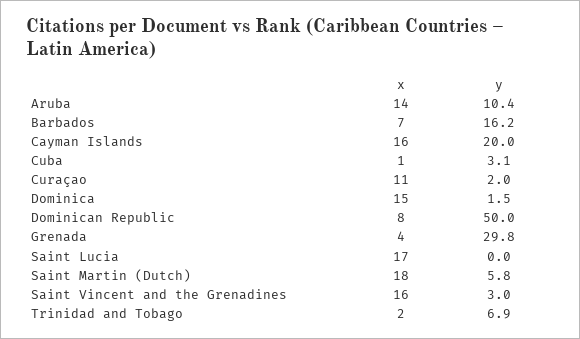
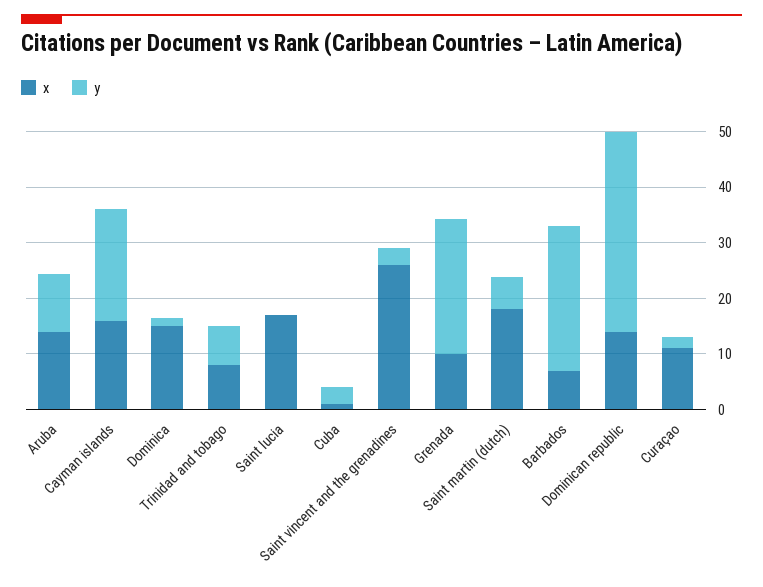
y, Barbados: 16.2 -> 26
x, Dominican Republic: 8 -> 14
y, Dominican Republic: 50 -> 36
x, Grenada: 4 -> 10
y, Grenada: 29.8 -> 24
x, Saint Vincent and the Grenadines: 16 -> 26
x, Trinidad and Tobago: 2 -> 8

